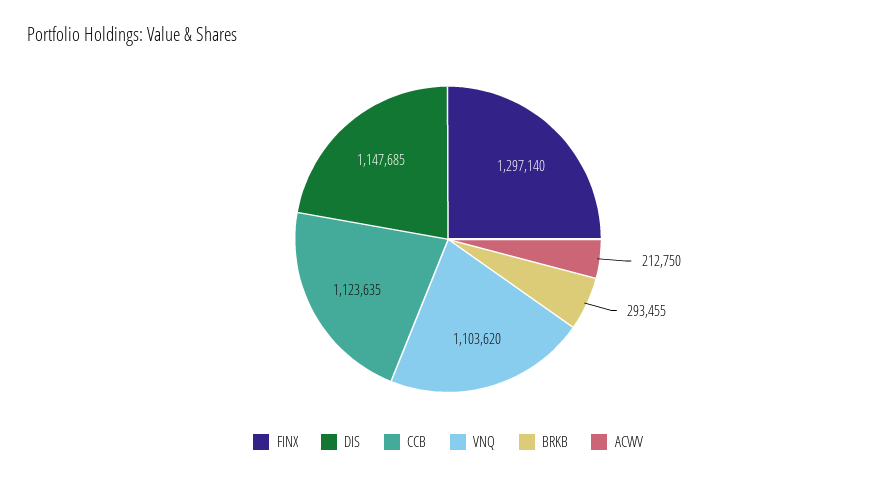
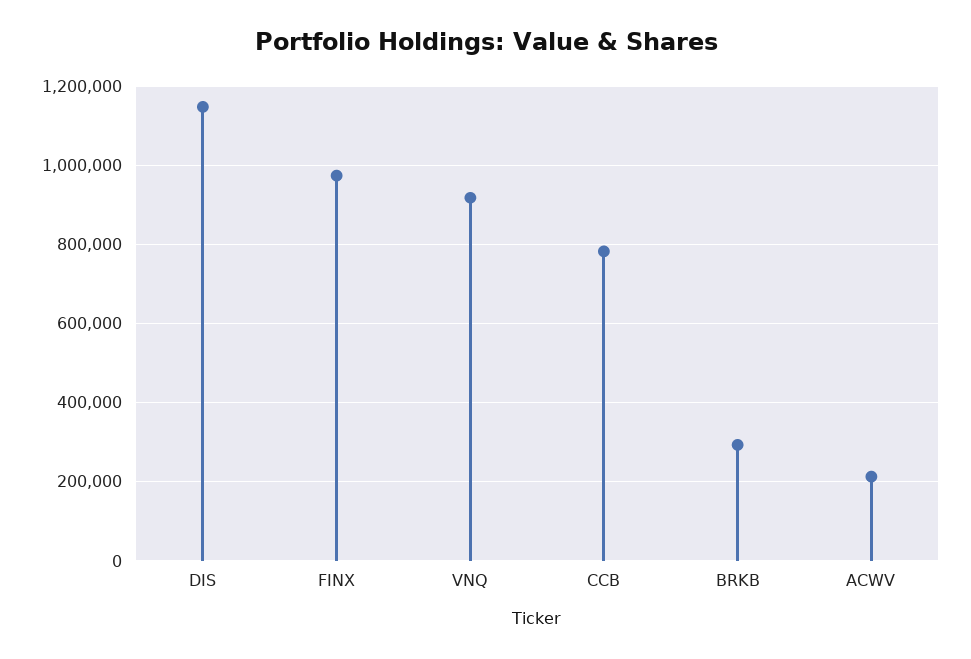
FINX: 1297140 -> 980000
CCB: 1123635 -> 780000
VNQ: 1103620 -> 920000

